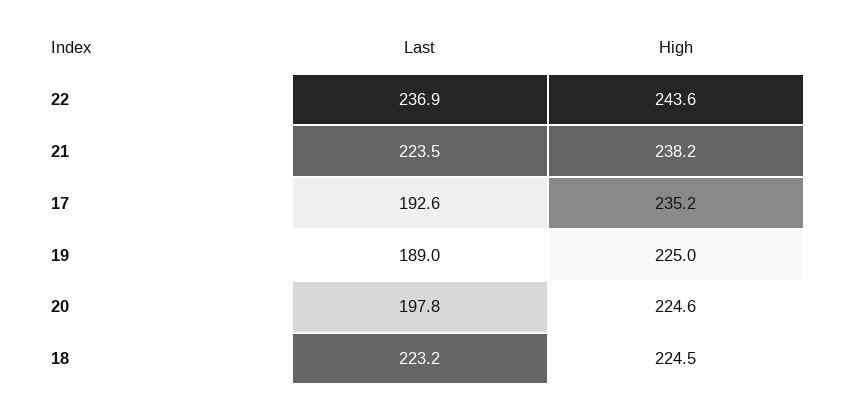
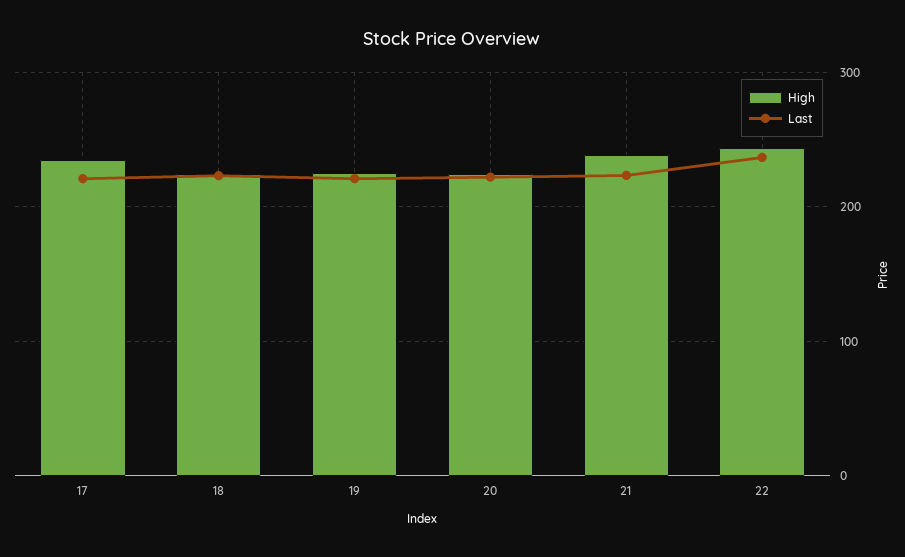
Last, 17: 192.6 -> 220
Last, 19: 189 -> 220
Last, 20: 197.8 -> 220

